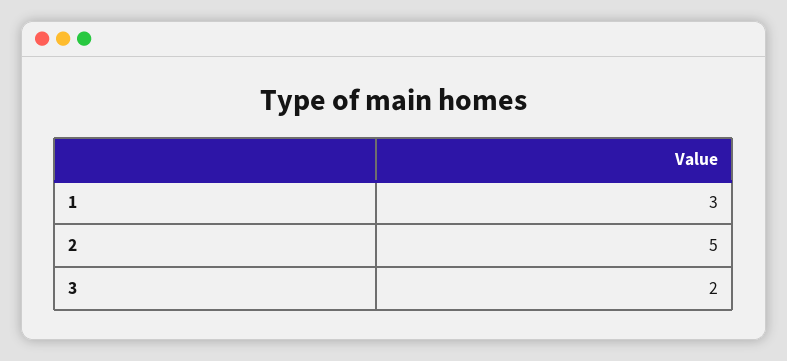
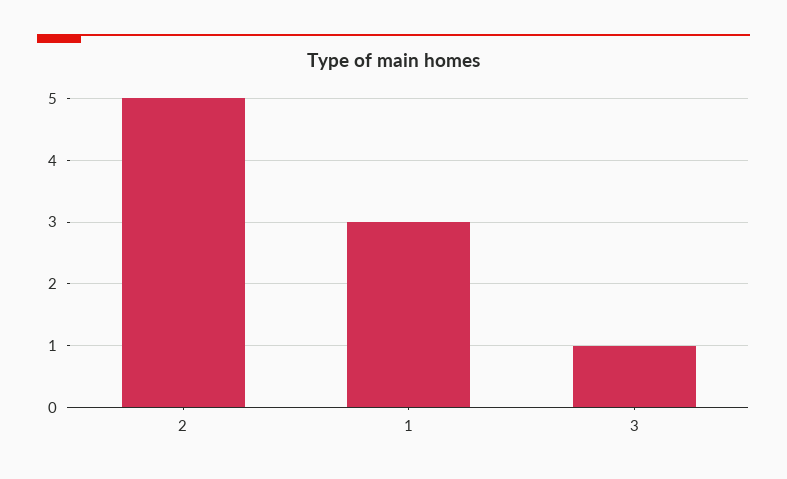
3: 2 -> 1

